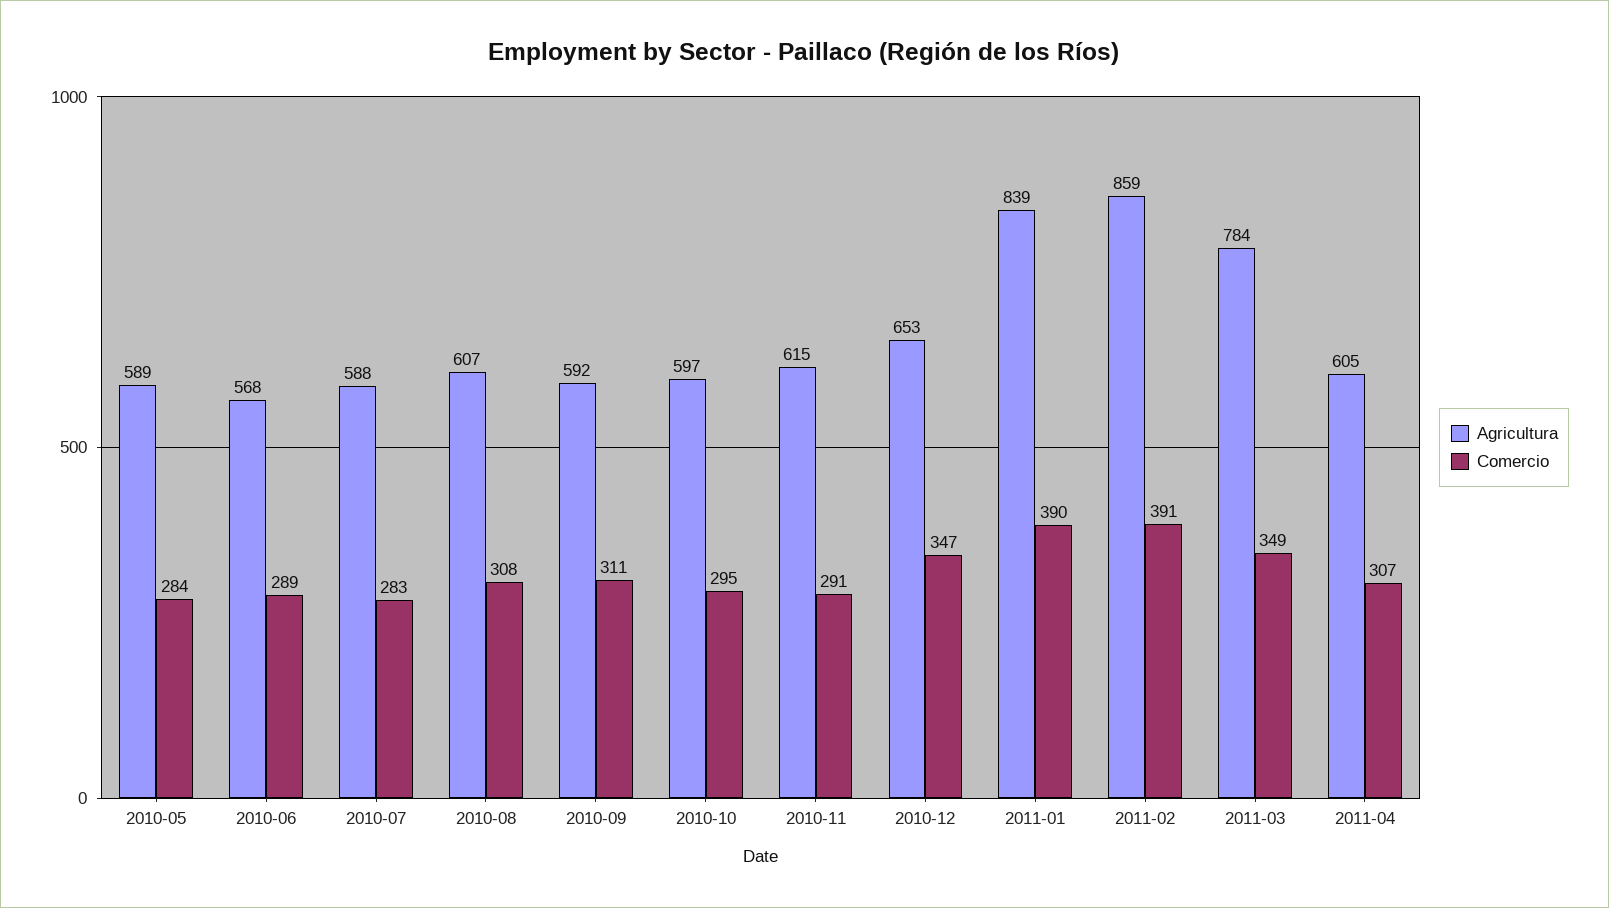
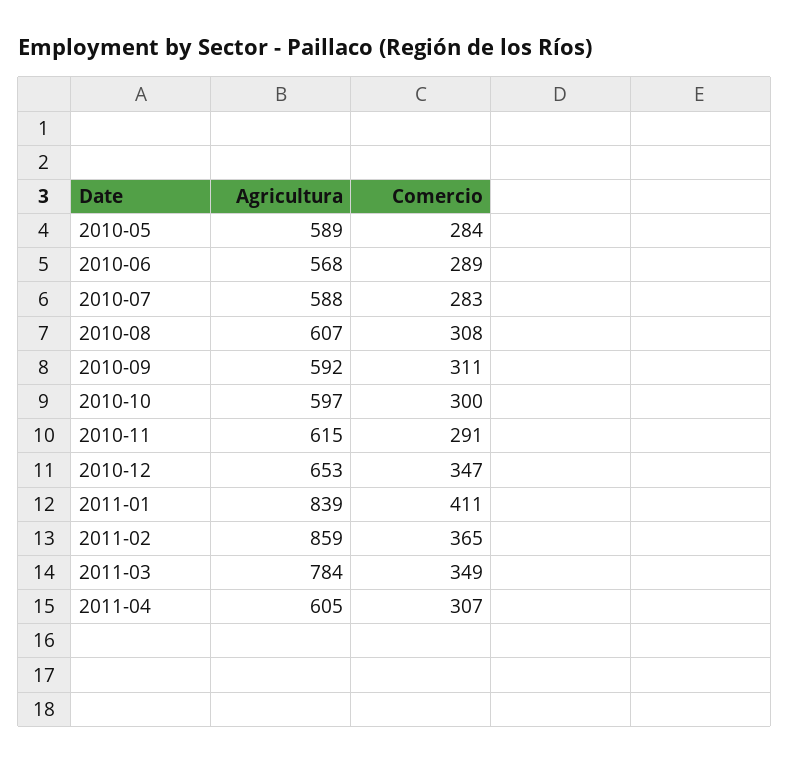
Comercio, 2010-10: 295 -> 300
Comercio, 2011-01: 390 -> 411
Comercio, 2011-02: 391 -> 365

